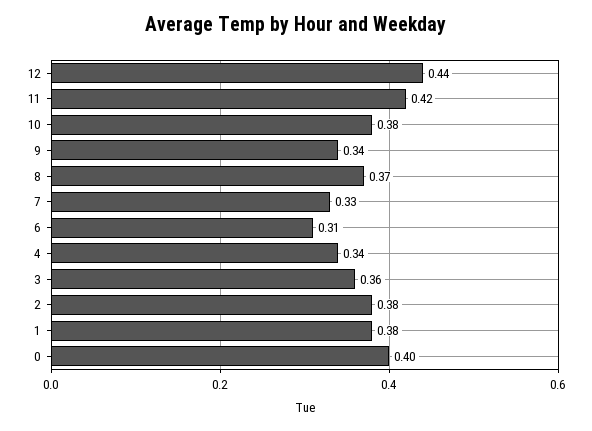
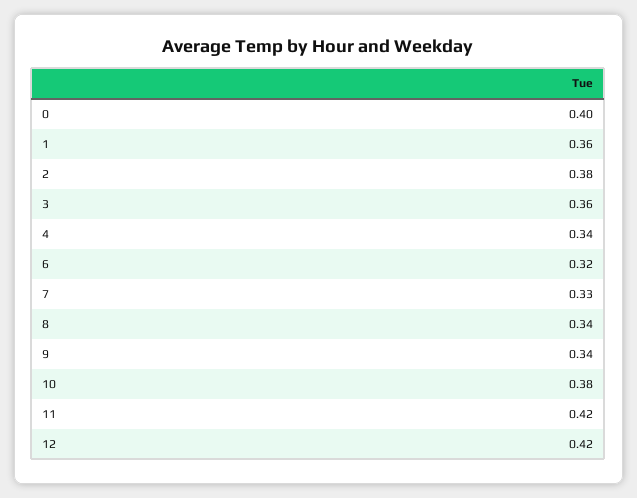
12: 0.44 -> 0.42
8: 0.37 -> 0.34
6: 0.31 -> 0.32
1: 0.38 -> 0.36

